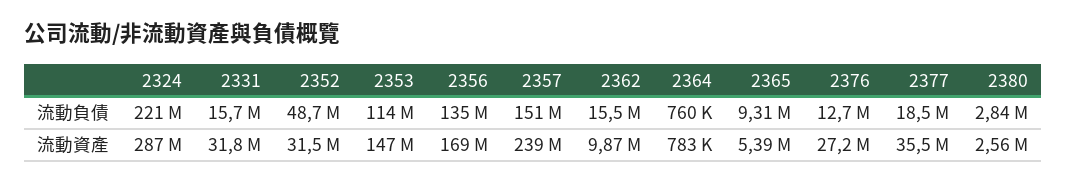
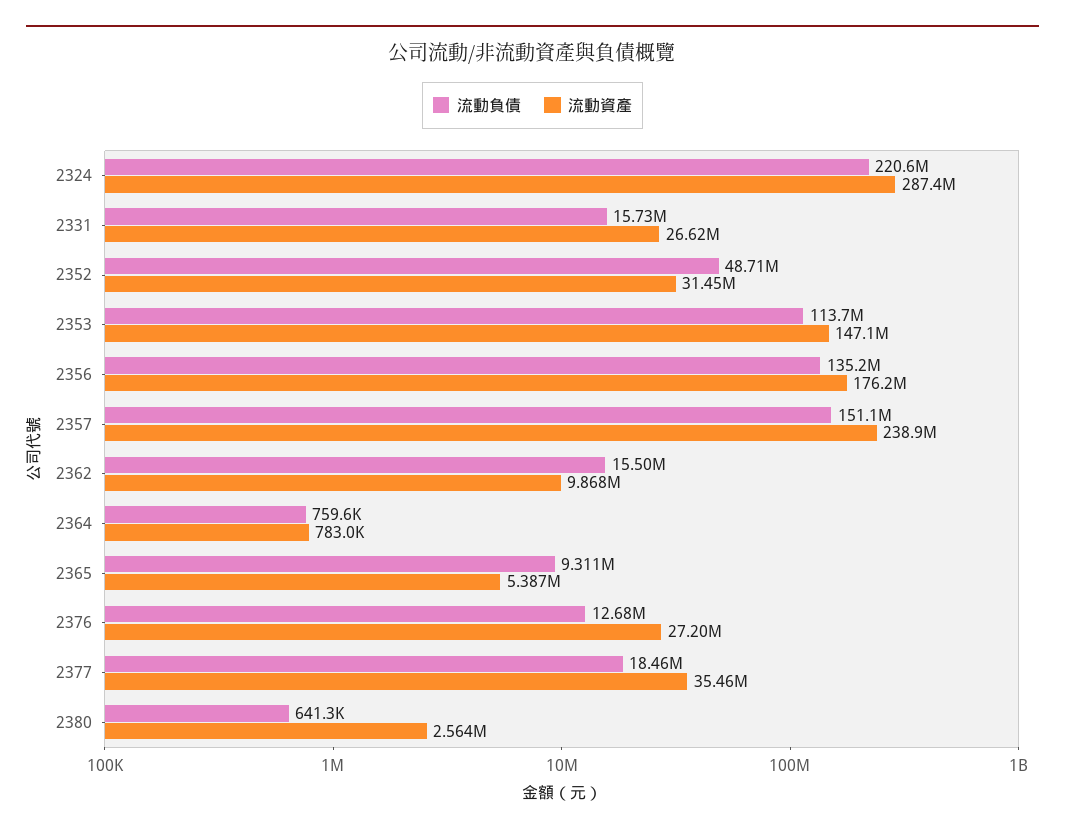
流動負債, 2380: 2840000 -> 641300
流動資產, 2331: 31800000 -> 26620000
流動資產, 2356: 169000000 -> 176200000

